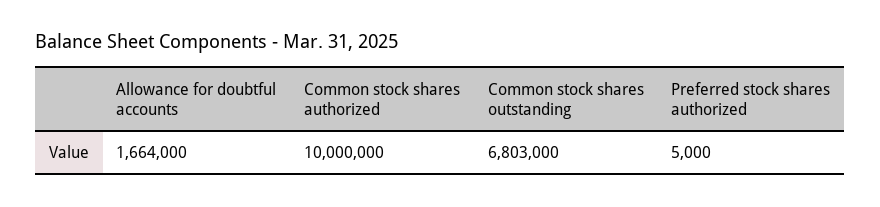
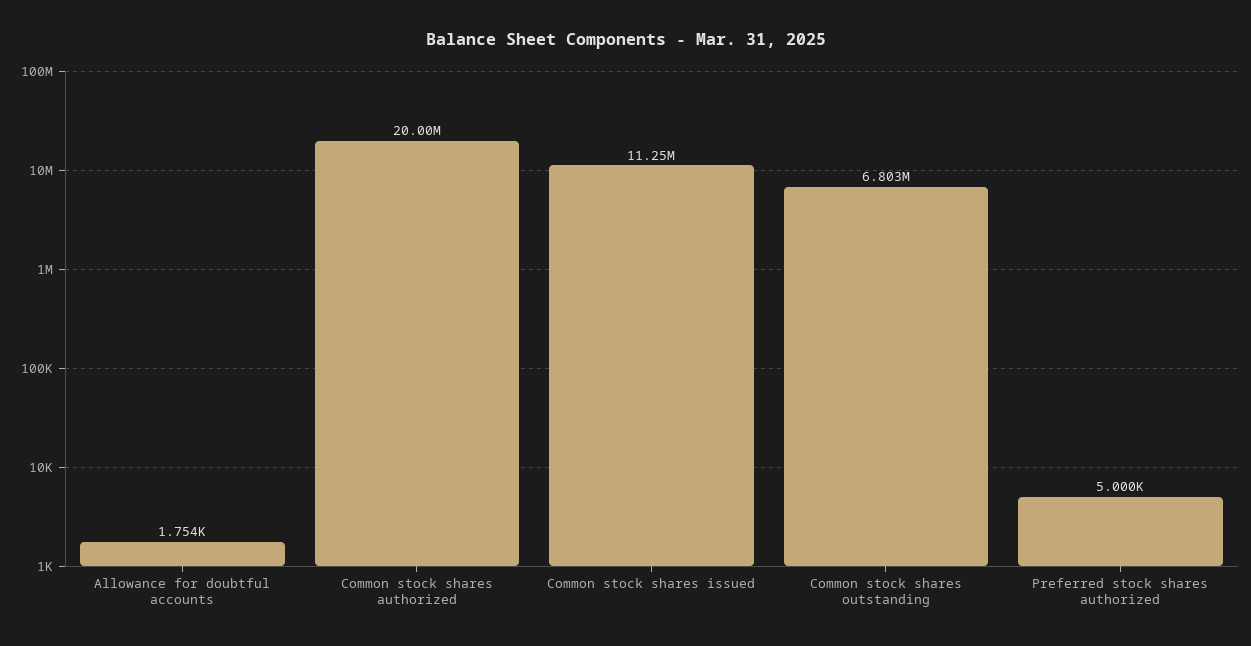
Allowance for doubtful accounts: 1664000 -> 1754
Common stock shares authorized: 10000000 -> 20000000
Common stock shares issued: none -> 11250000

